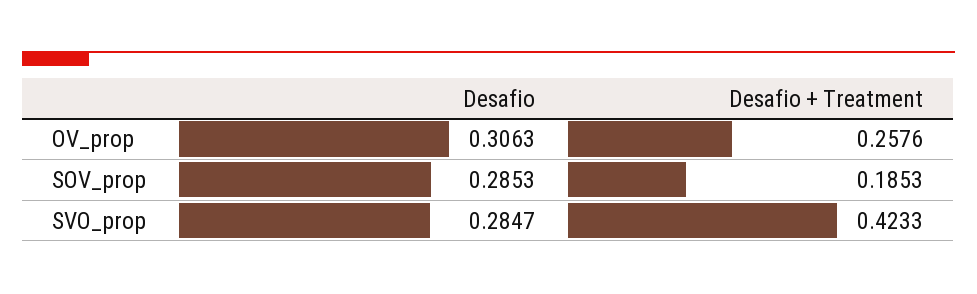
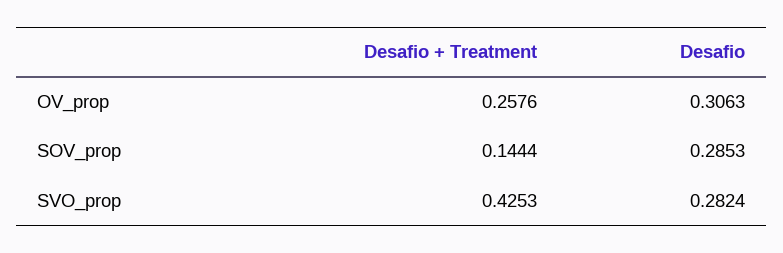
Desafio + Treatment, SOV_prop: 0.1853 -> 0.1444
Desafio, SVO_prop: 0.2847 -> 0.2824
Desafio + Treatment, SVO_prop: 0.4233 -> 0.4253

